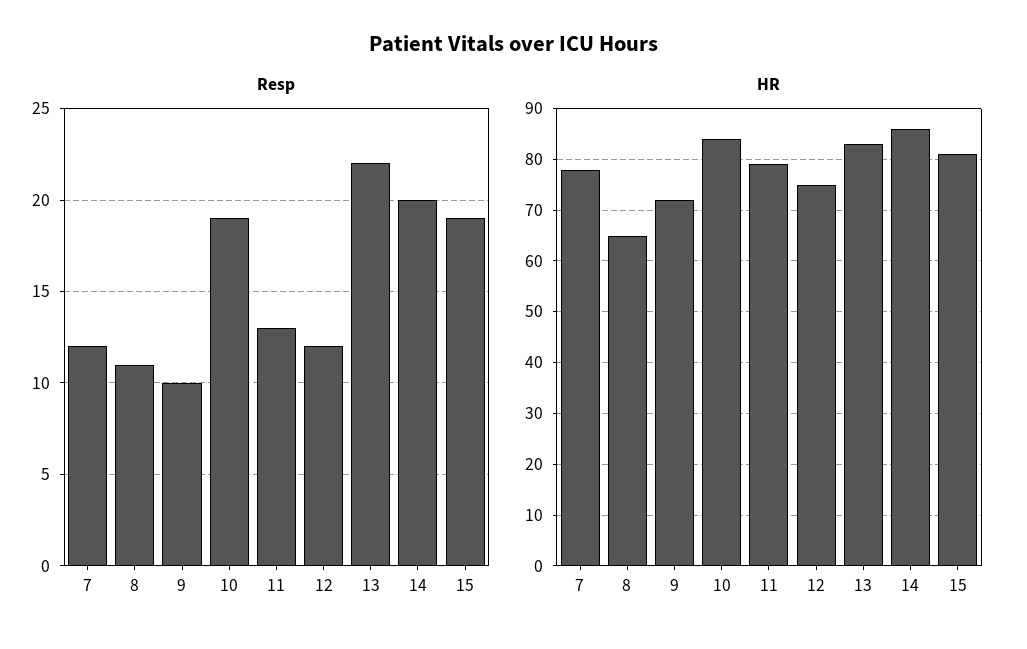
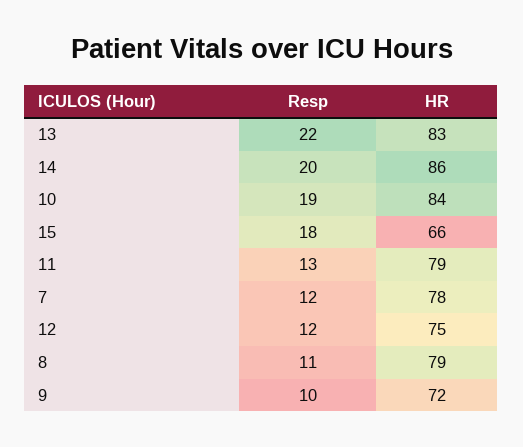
Resp, 15: 19 -> 18
HR, 8: 65 -> 79
HR, 15: 80 -> 66

